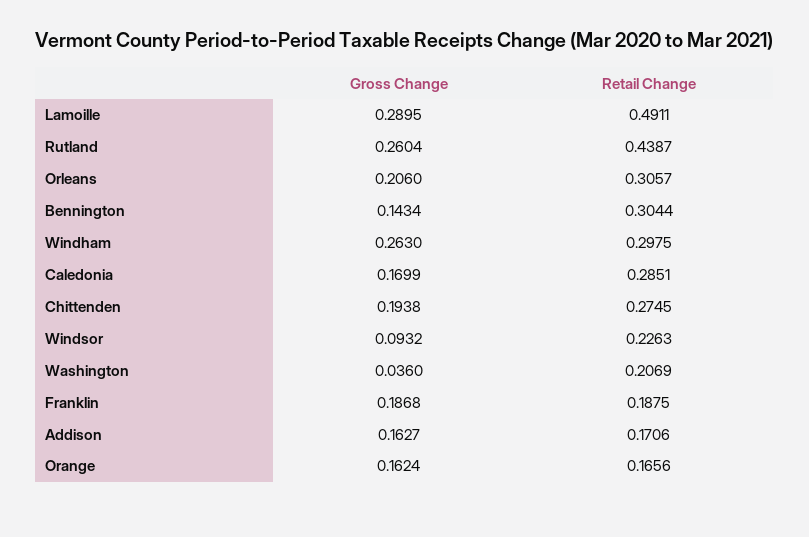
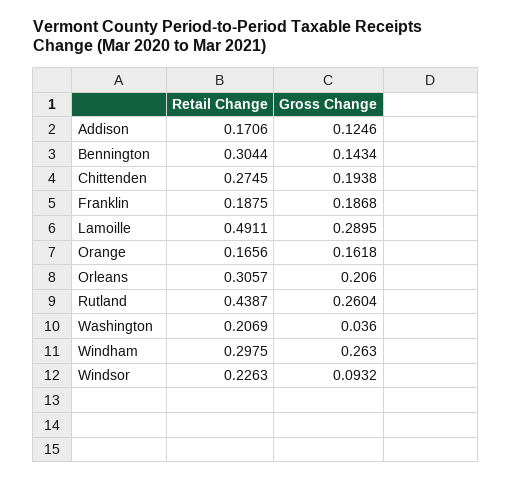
Gross Change, Caledonia: 0.1699 -> none
Retail Change, Caledonia: 0.2851 -> none
Gross Change, Addison: 0.1627 -> 0.1246
Gross Change, Orange: 0.1624 -> 0.1618

